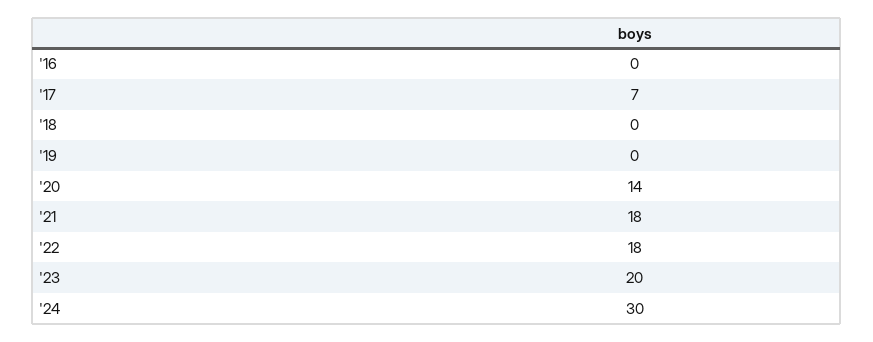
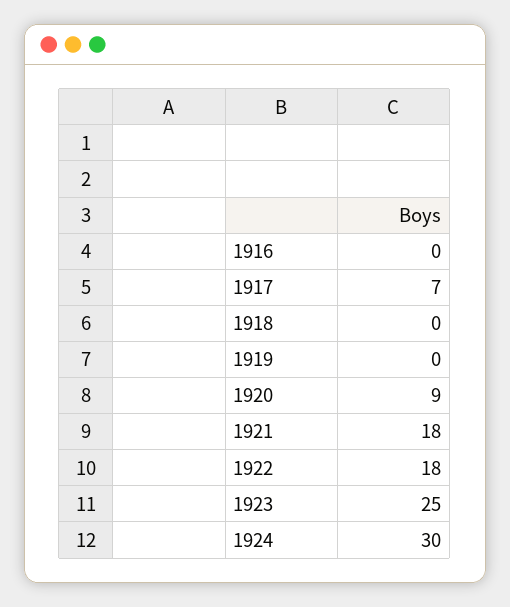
'20: 14 -> 9
'23: 20 -> 25

